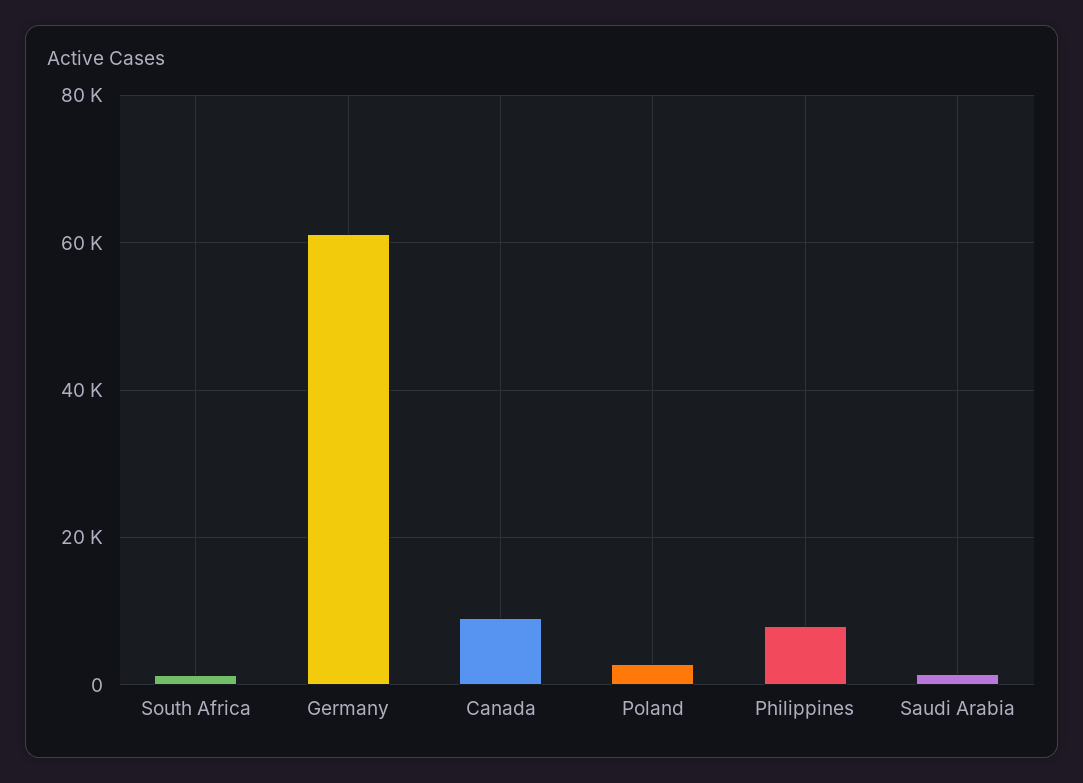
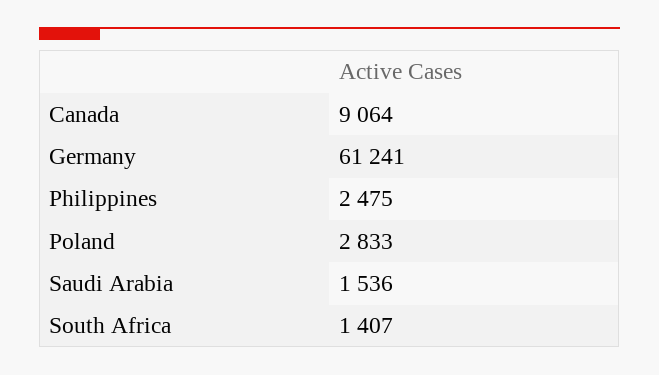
Philippines: 8000 -> 2475

